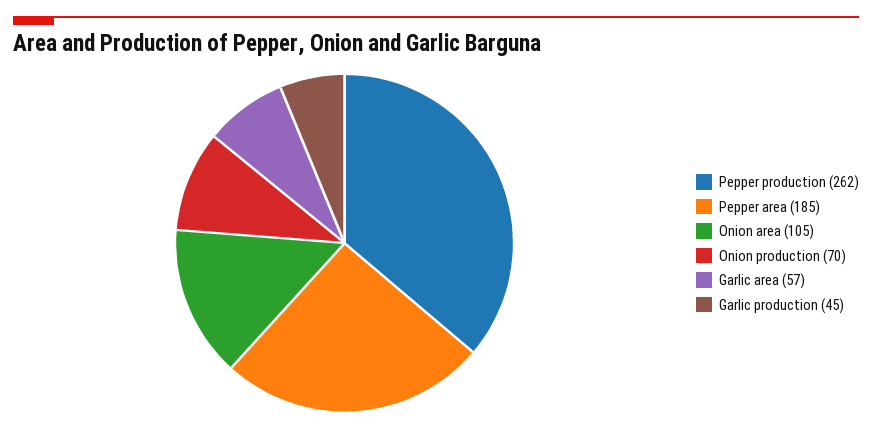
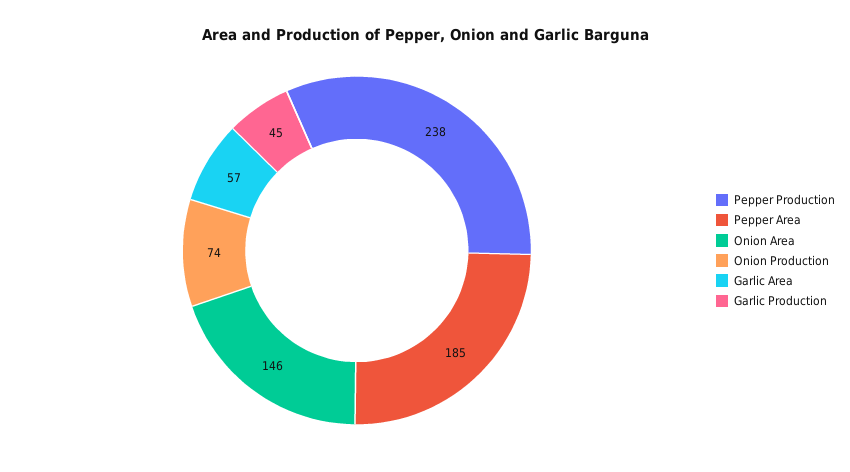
Pepper production: 262 -> 238
Onion area: 105 -> 146
Onion production: 70 -> 74

